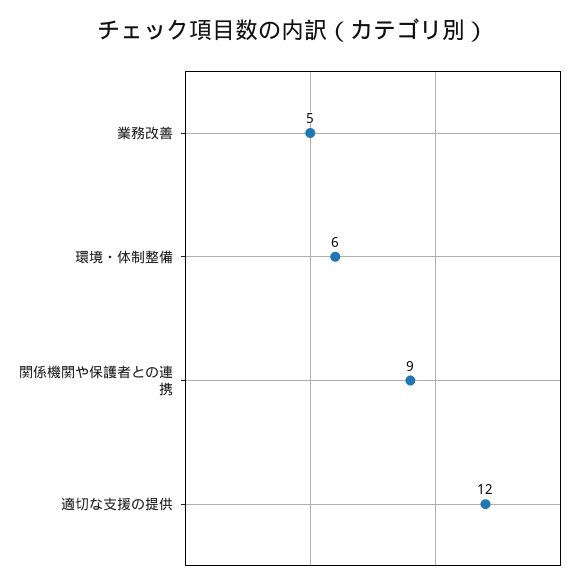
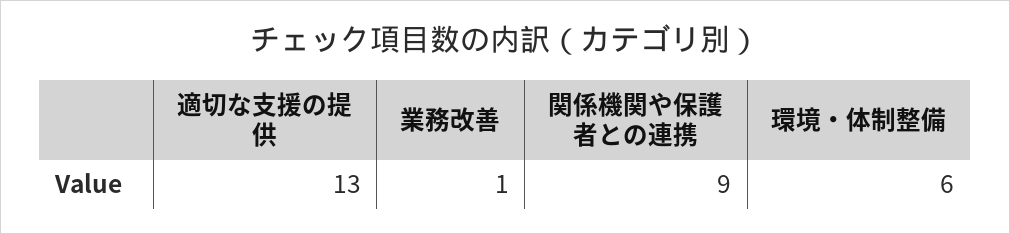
業務改善: 5 -> 1
適切な支援の提供: 12 -> 13

